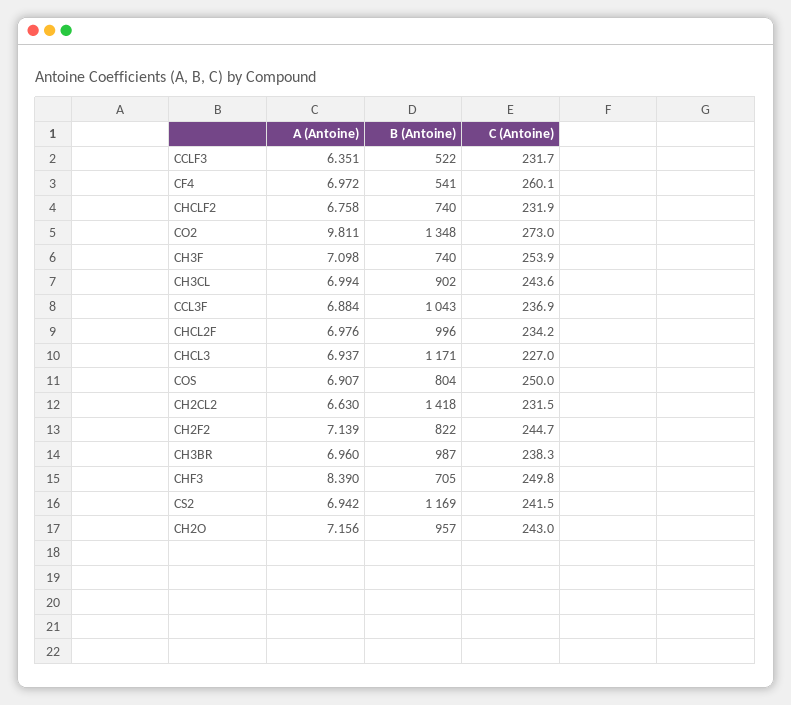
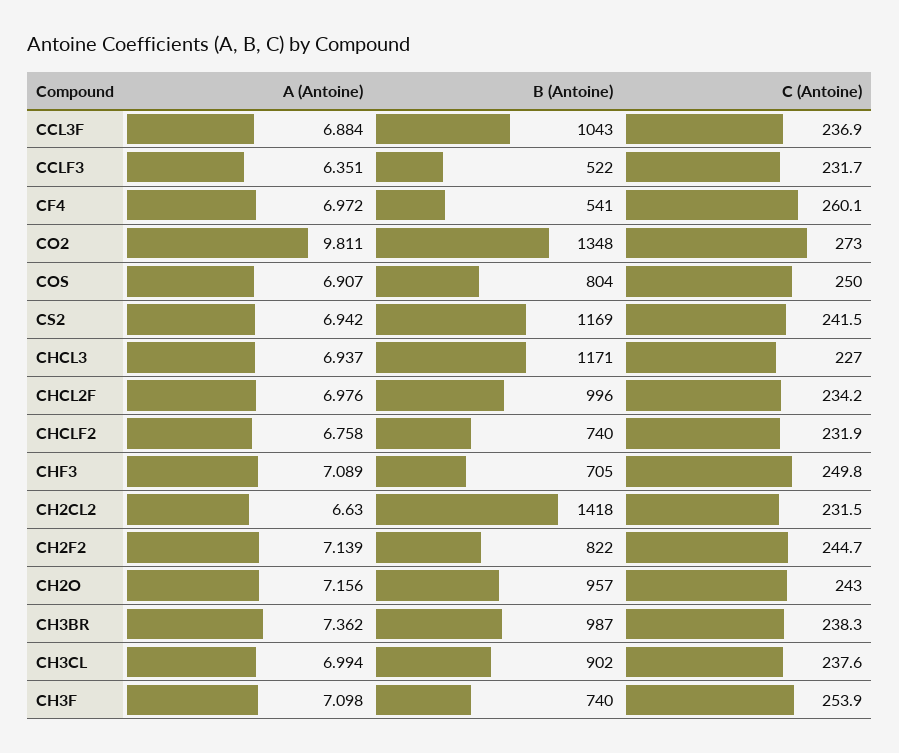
C (Antoine), CH3CL: 243.6 -> 237.6
A (Antoine), CH3BR: 6.96 -> 7.362
A (Antoine), CHF3: 8.39 -> 7.089

